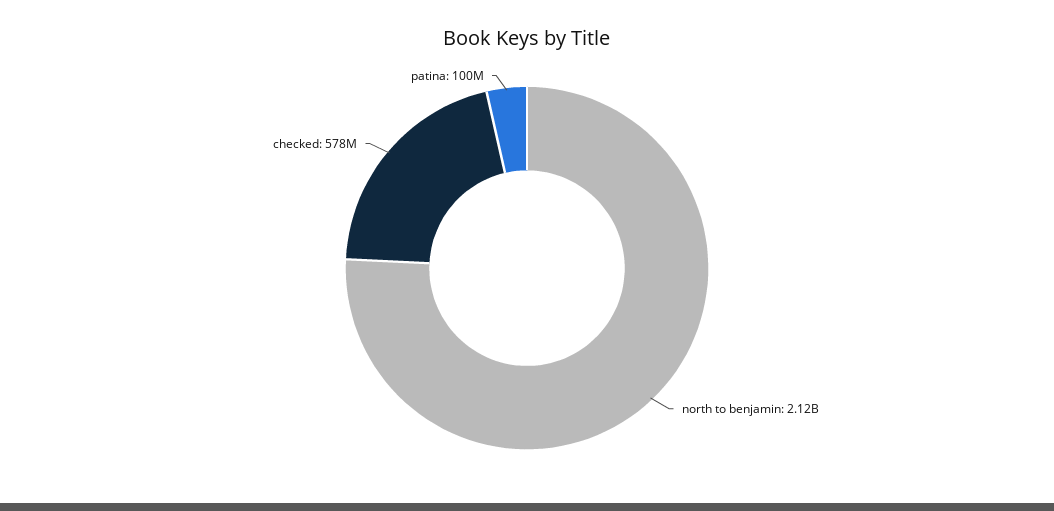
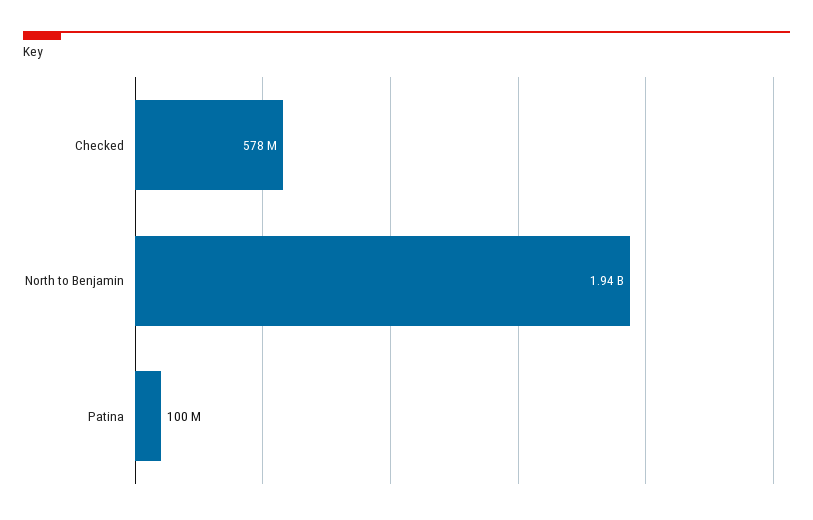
north to benjamin: 2120000000 -> 1940000000

